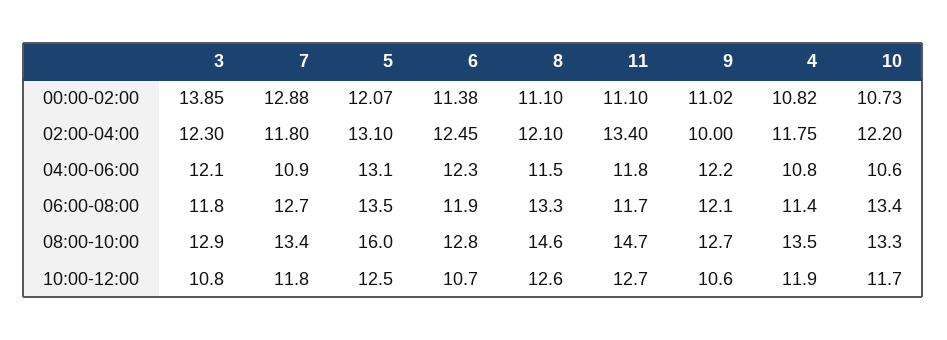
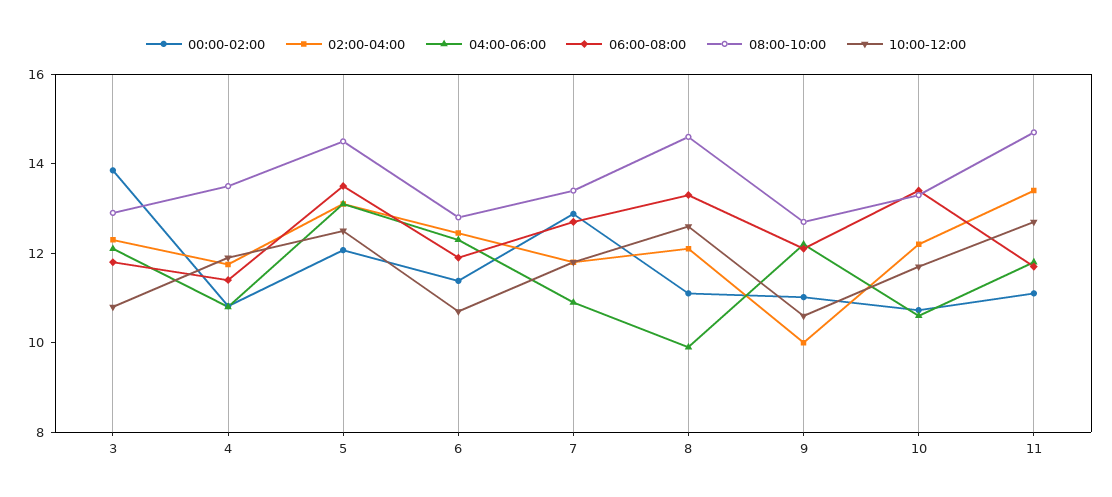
04:00-06:00, 8: 11.5 -> 10
08:00-10:00, 5: 16 -> 14.5

